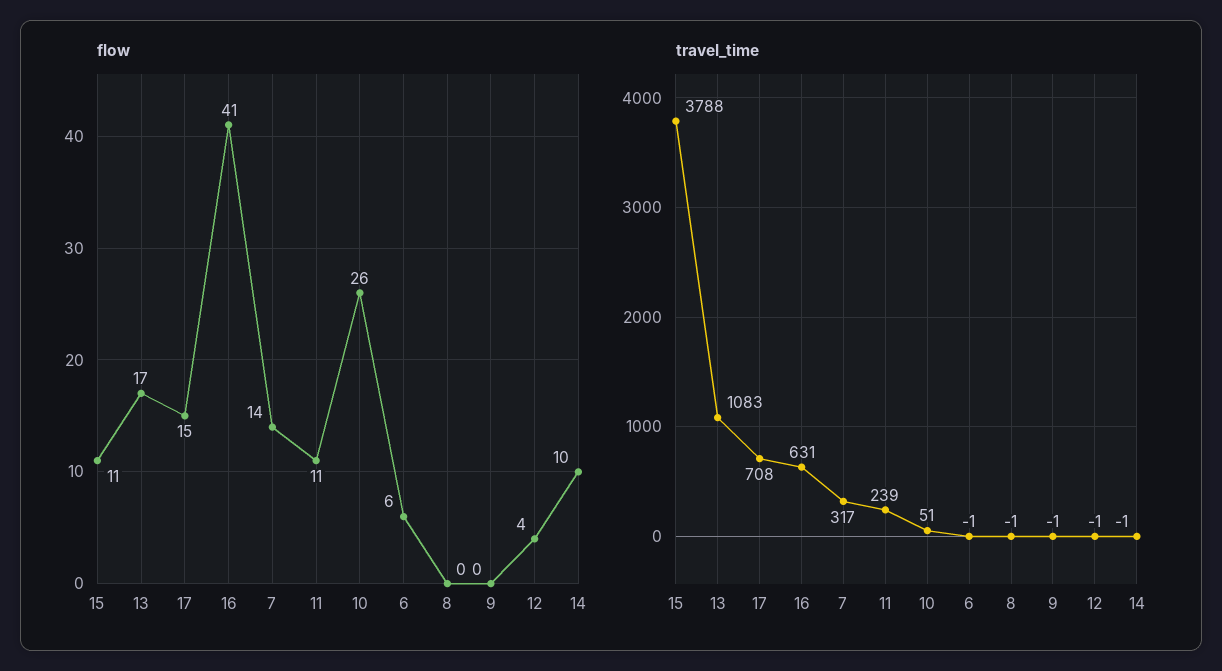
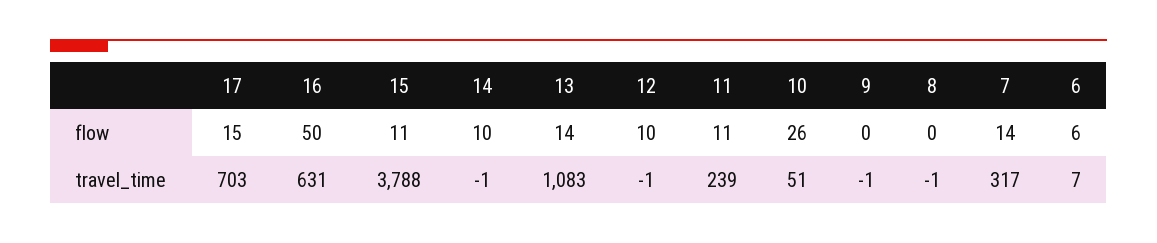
flow, 13: 17 -> 14
flow, 16: 41 -> 50
flow, 12: 4 -> 10
travel_time, 17: 708 -> 703
travel_time, 6: -1 -> 7

